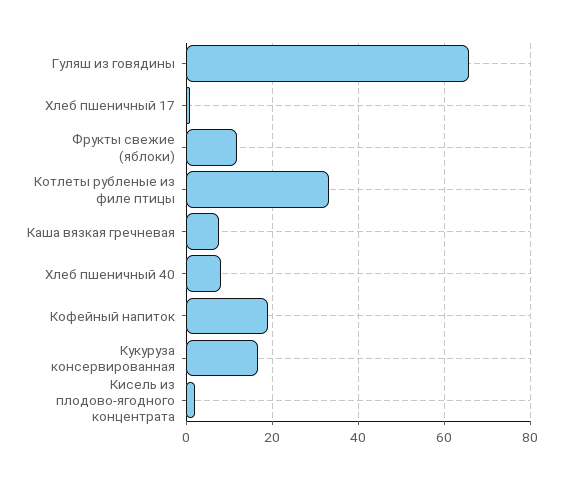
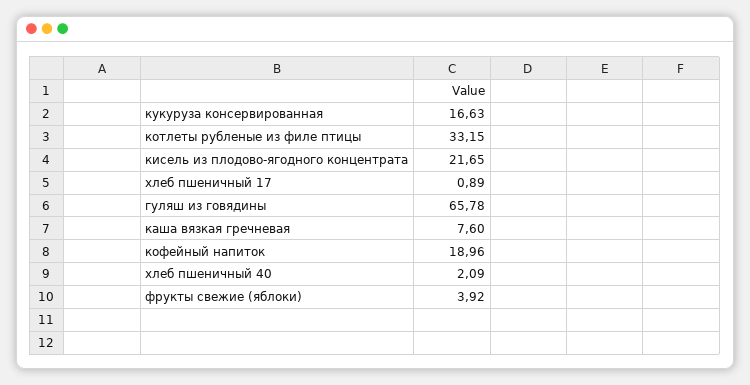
Фрукты свежие (яблоки): 12 -> 3.92
Хлеб пшеничный 40: 8 -> 2.09
Кисель из плодово-ягодного концентрата: 2 -> 21.65

